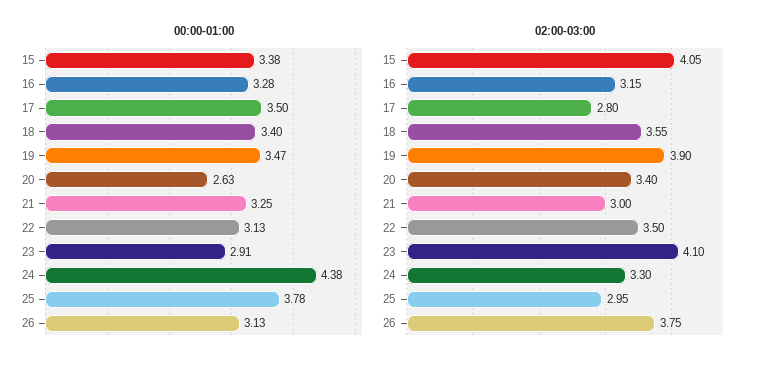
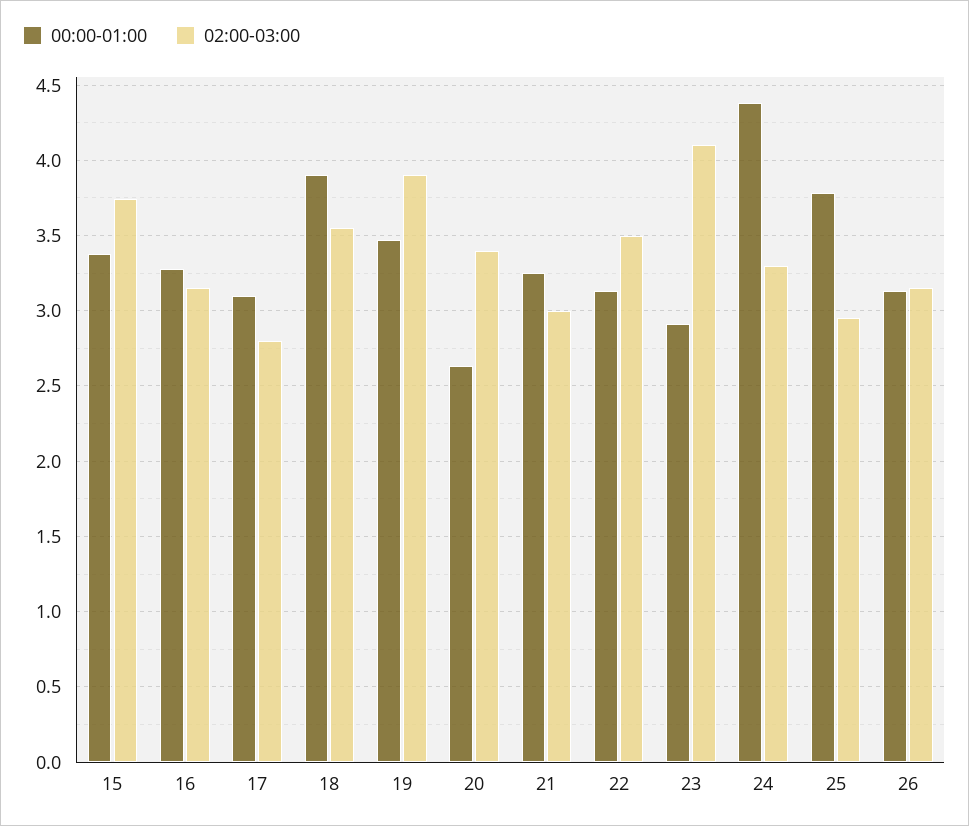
00:00-01:00, 17: 3.5 -> 3.1
00:00-01:00, 18: 3.4 -> 3.9
02:00-03:00, 15: 4.05 -> 3.75
02:00-03:00, 26: 3.75 -> 3.15

